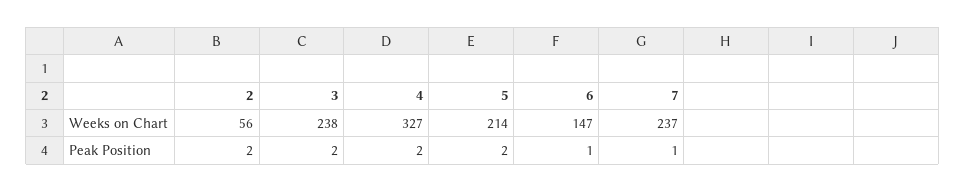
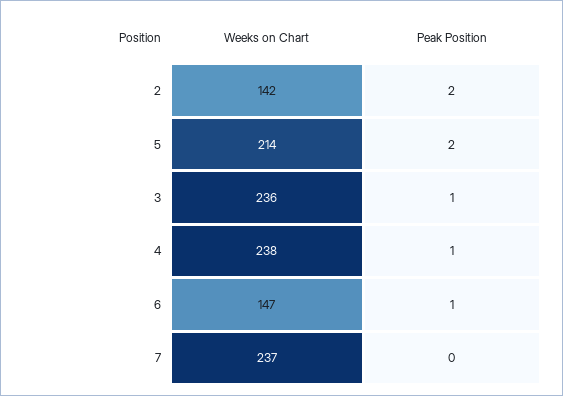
2, Weeks on Chart: 56 -> 142
3, Weeks on Chart: 238 -> 236
4, Weeks on Chart: 327 -> 238
3, Peak Position: 2 -> 1
4, Peak Position: 2 -> 1
7, Peak Position: 1 -> 0

